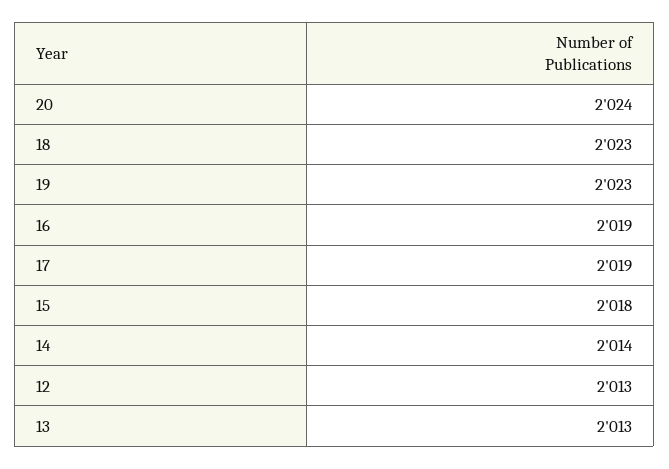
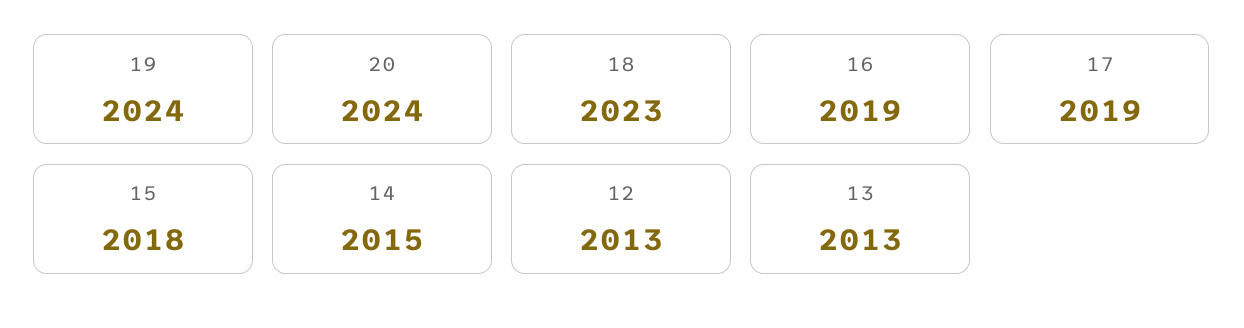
19: 2023 -> 2024
14: 2014 -> 2015

